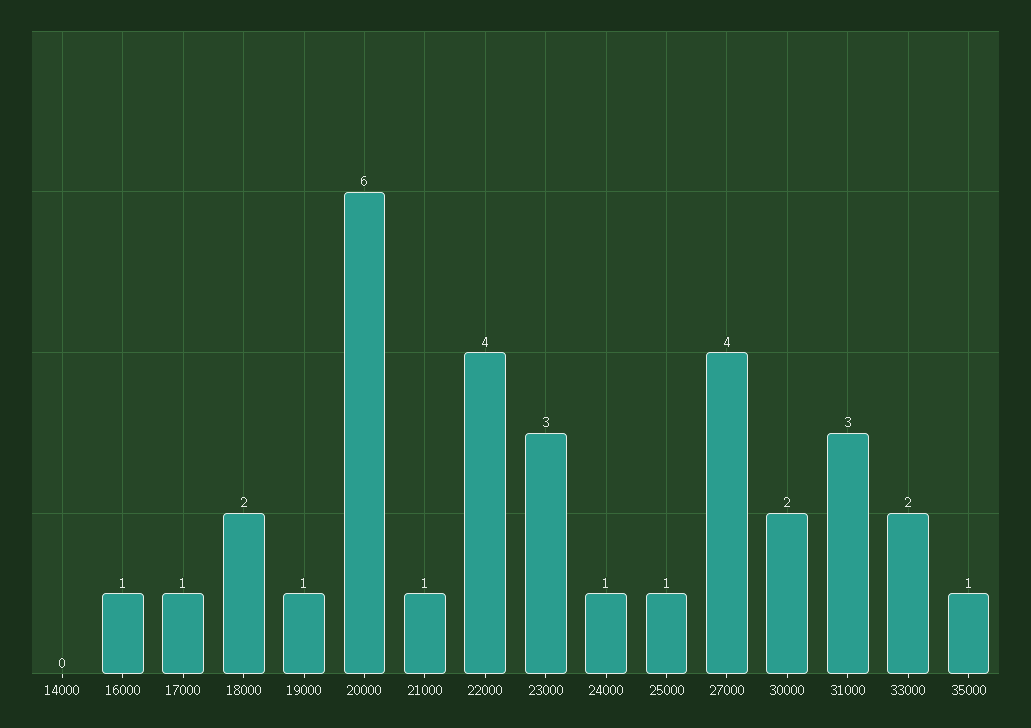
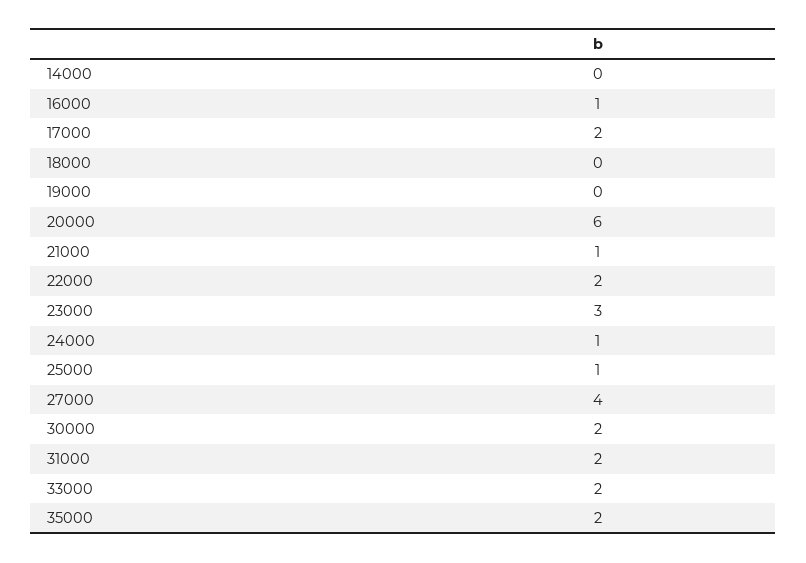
17000: 1 -> 2
18000: 2 -> 0
19000: 1 -> 0
22000: 4 -> 2
31000: 3 -> 2
35000: 1 -> 2

